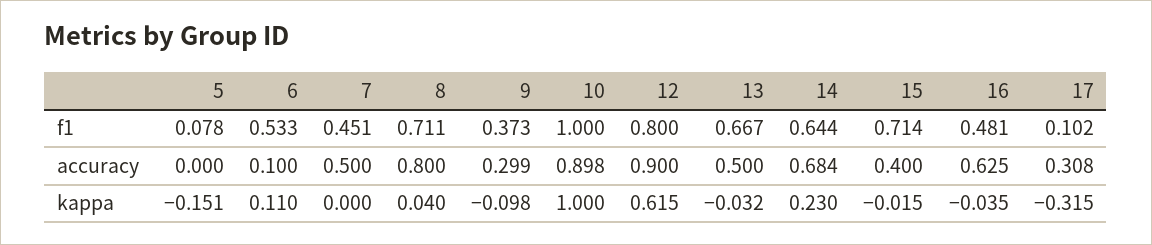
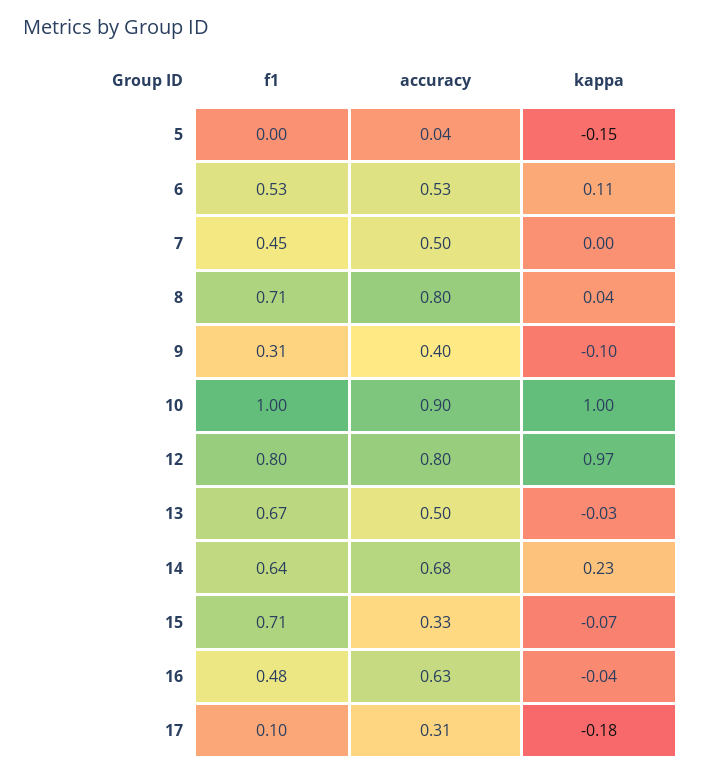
5, f1: 0.078 -> 0
9, f1: 0.373 -> 0.31
5, accuracy: 0 -> 0.04
6, accuracy: 0.1 -> 0.53
9, accuracy: 0.299 -> 0.4
12, accuracy: 0.9 -> 0.8
15, accuracy: 0.4 -> 0.33
12, kappa: 0.615 -> 0.97
15, kappa: -0.015 -> -0.07
17, kappa: -0.315 -> -0.18

